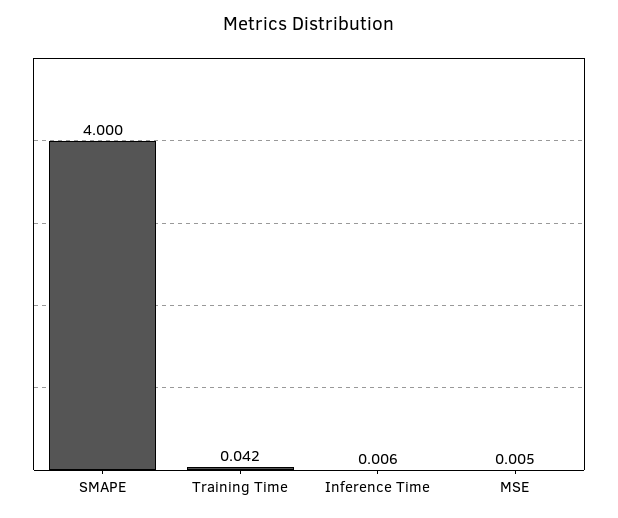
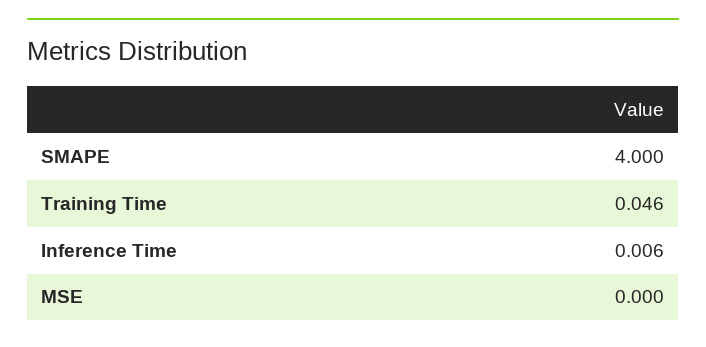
Training Time: 0.042 -> 0.046
MSE: 0.005 -> 0

